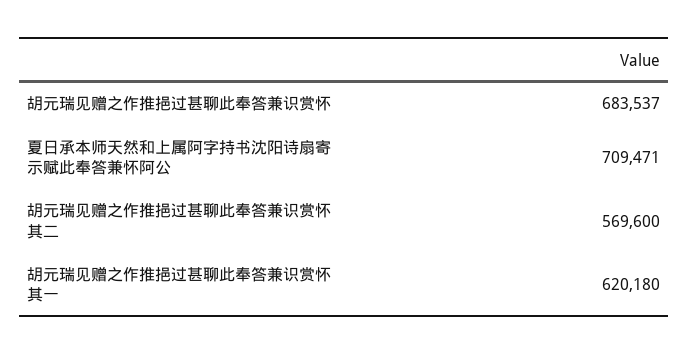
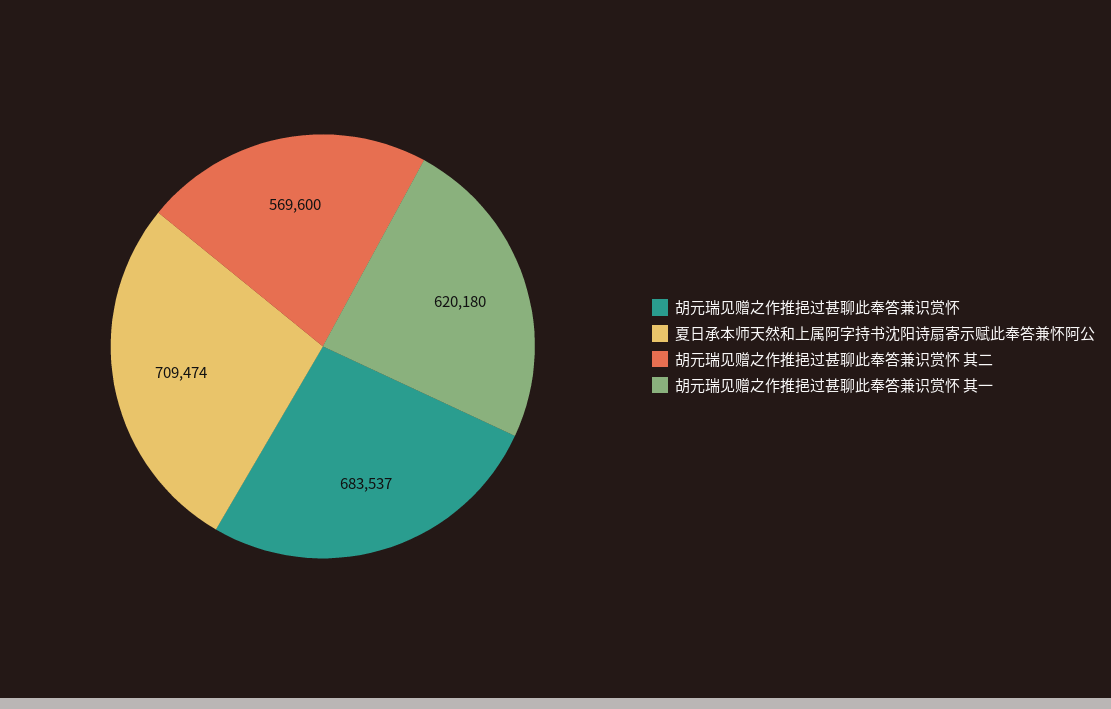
夏日承本师天然和上属阿字持书沈阳诗扇寄示赋此奉答兼怀阿公: 709471 -> 709474

